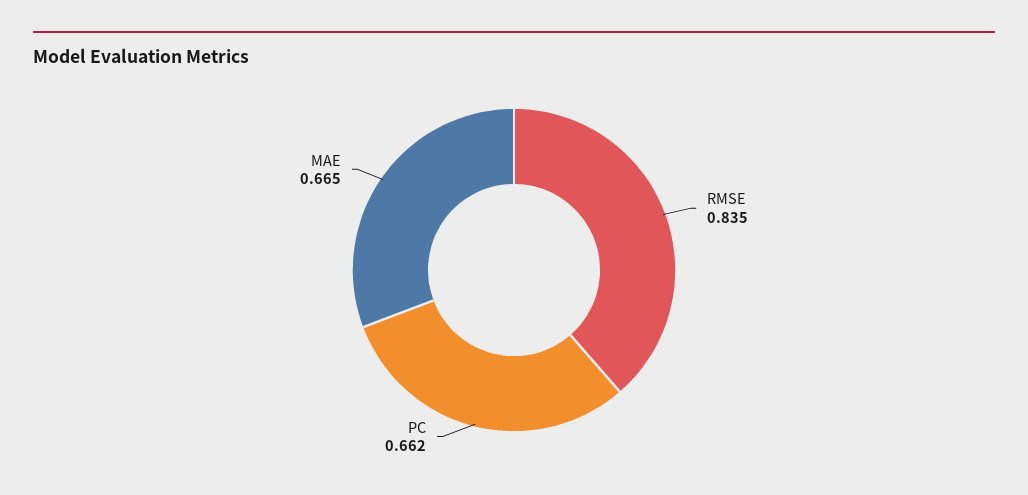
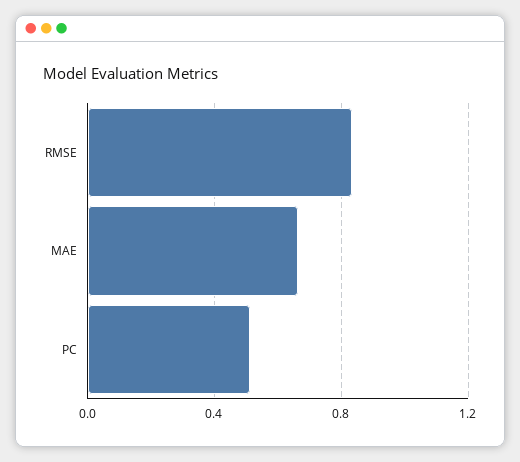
PC: 0.662 -> 0.5

